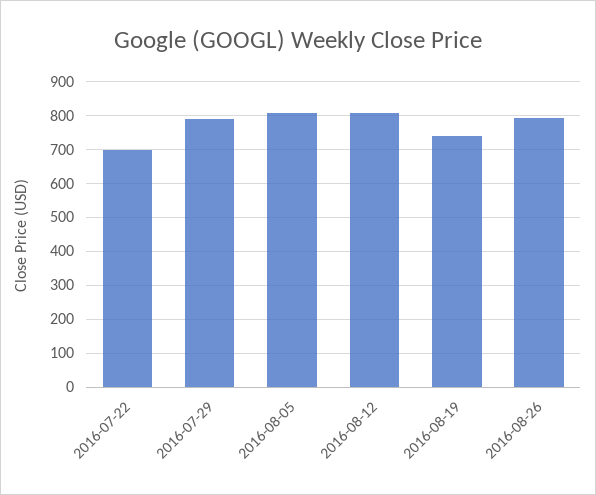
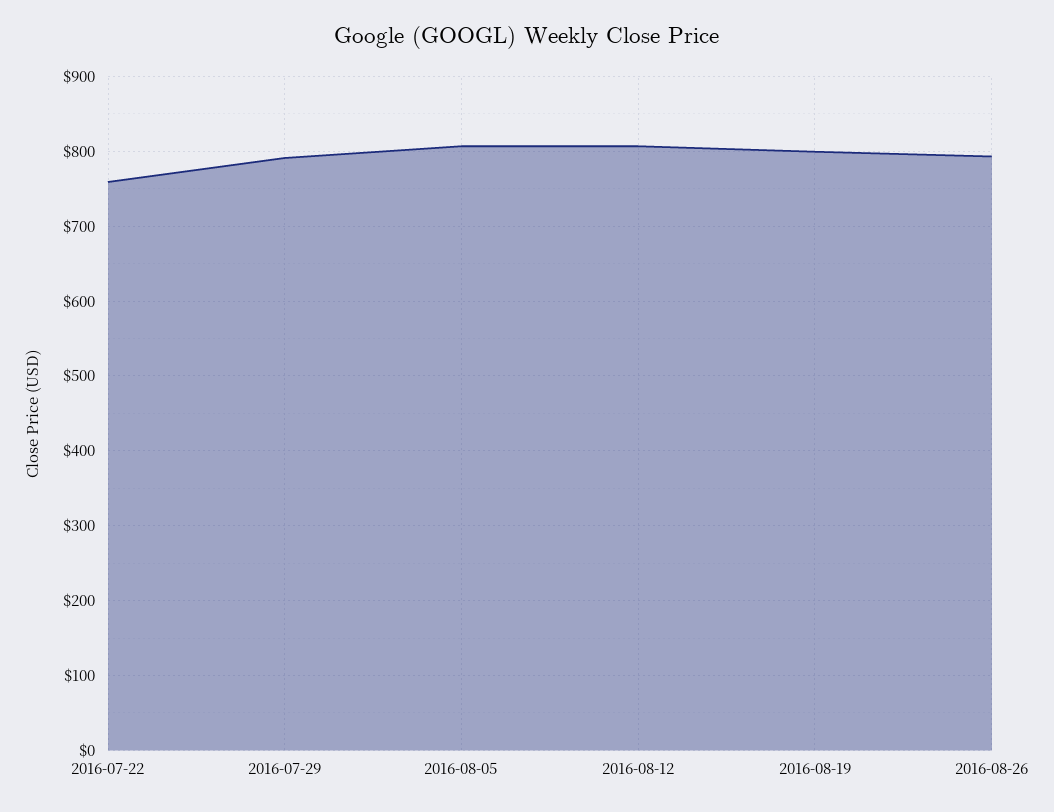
2016-07-22: 700 -> 760
2016-08-19: 740 -> 800

